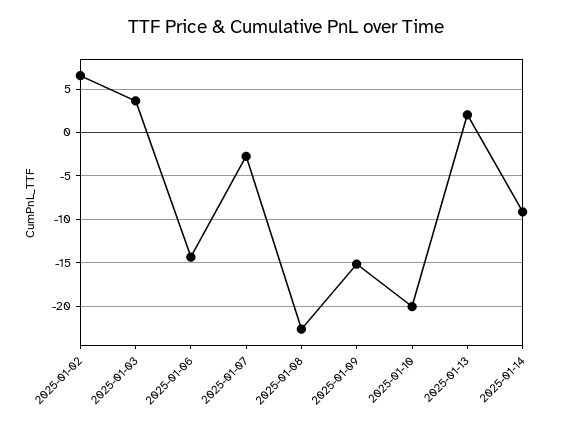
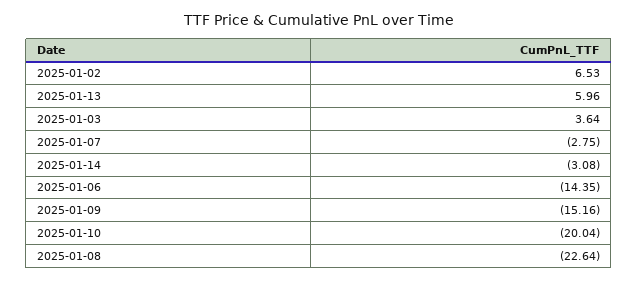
2025-01-13: 2 -> 5.96
2025-01-14: -9 -> -3.08

